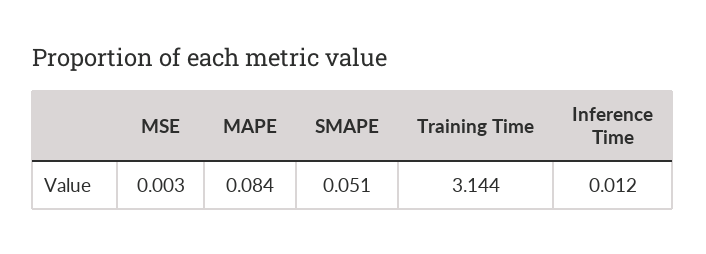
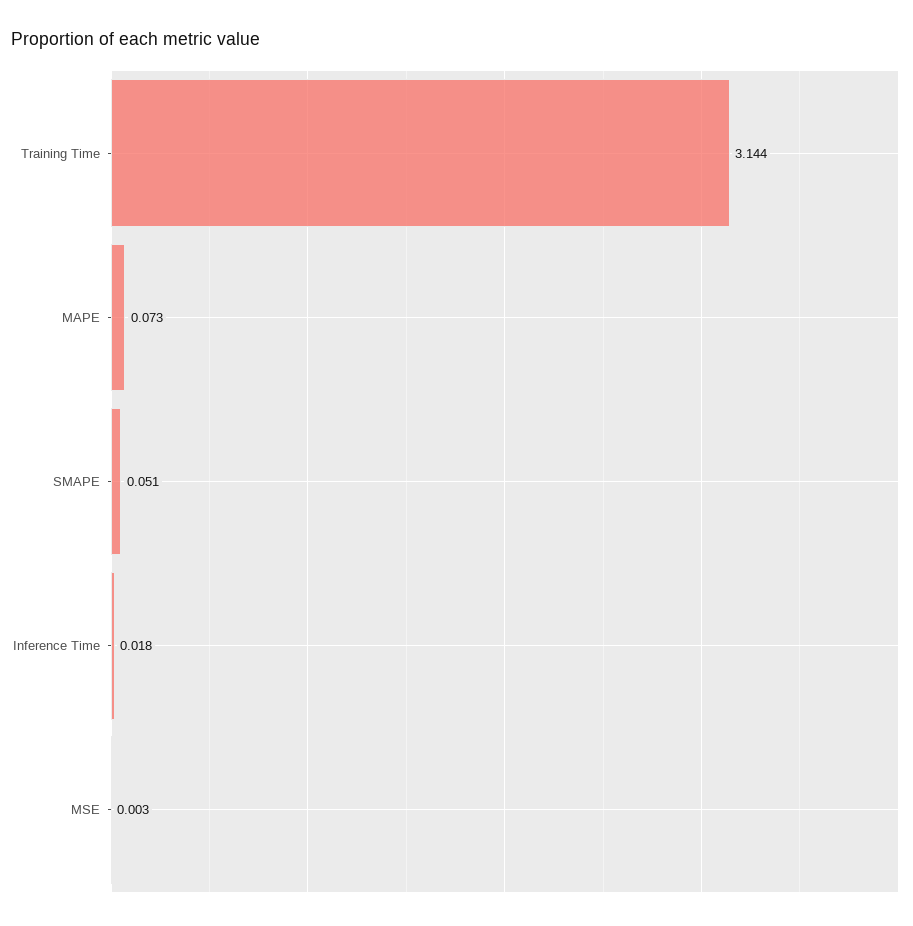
MAPE: 0.084 -> 0.073
Inference Time: 0.012 -> 0.018

